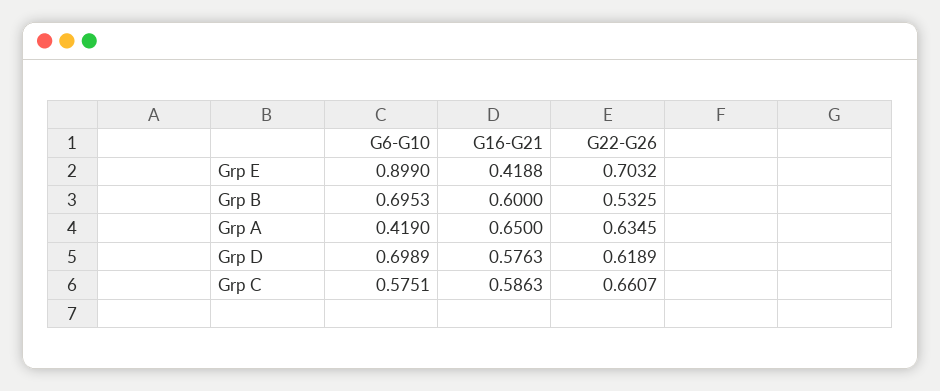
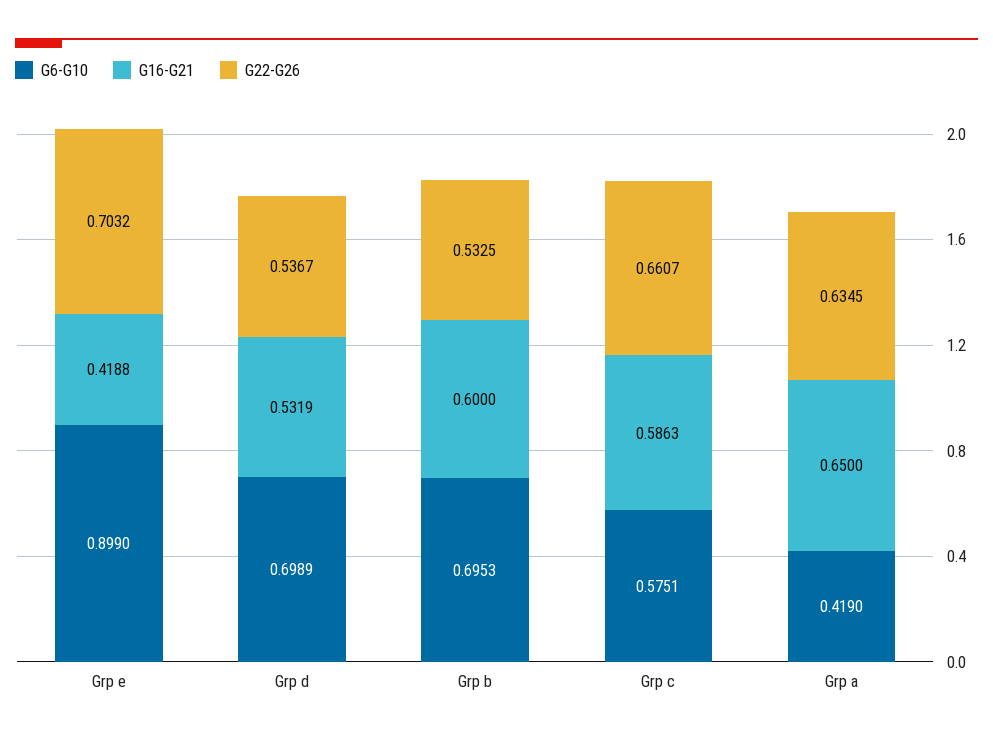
G16-G21, Grp D: 0.5763 -> 0.5319
G22-G26, Grp D: 0.6189 -> 0.5367

